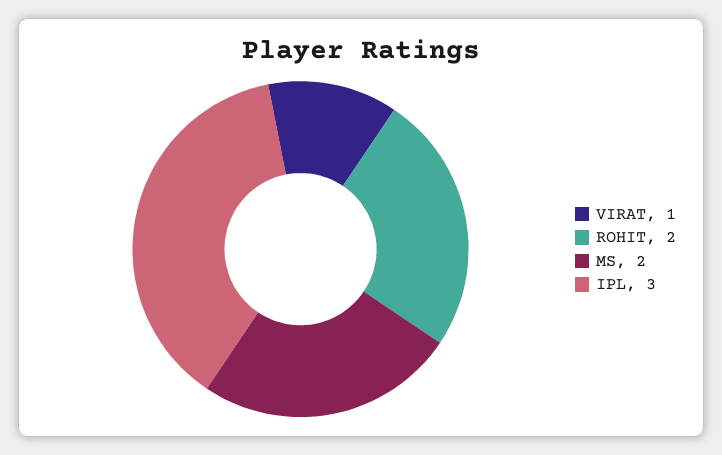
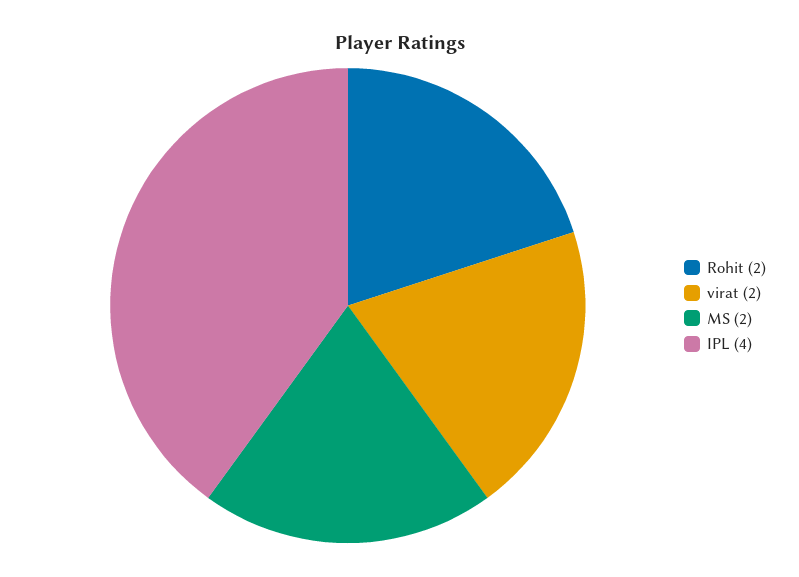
VIRAT: 1 -> 2
IPL: 3 -> 4

